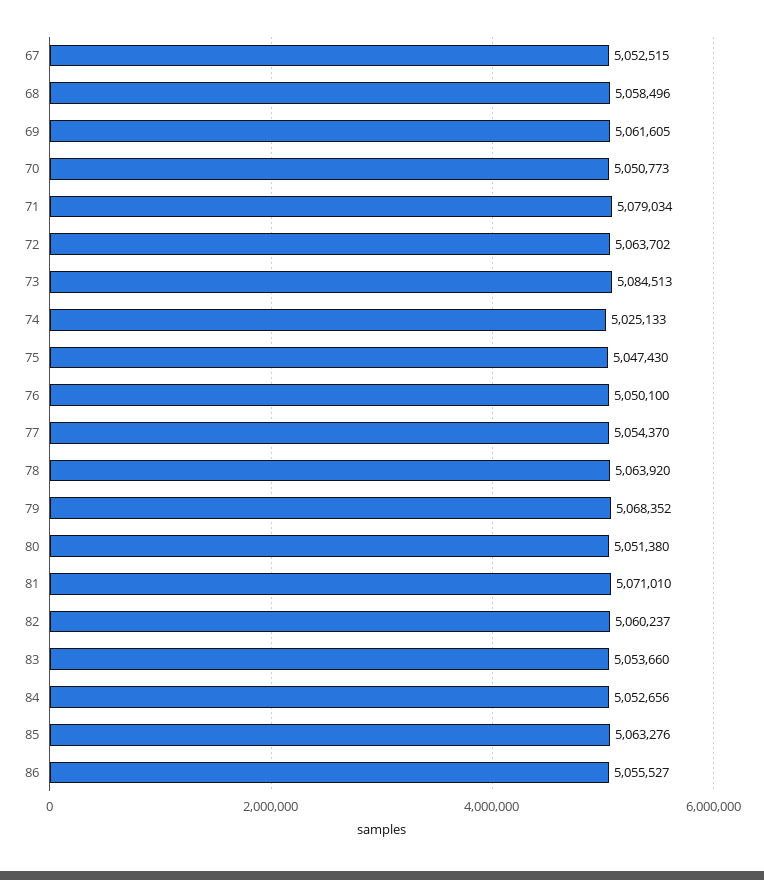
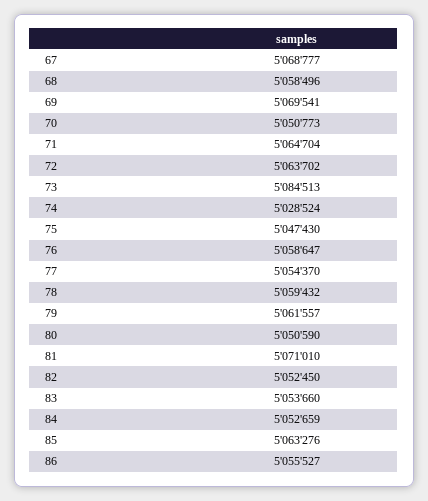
67: 5052515 -> 5068777
69: 5061605 -> 5069541
71: 5079034 -> 5064704
74: 5025133 -> 5028524
76: 5050100 -> 5058647
78: 5063920 -> 5059432
79: 5068352 -> 5061557
80: 5051380 -> 5050590
82: 5060237 -> 5052450
84: 5052656 -> 5052659

